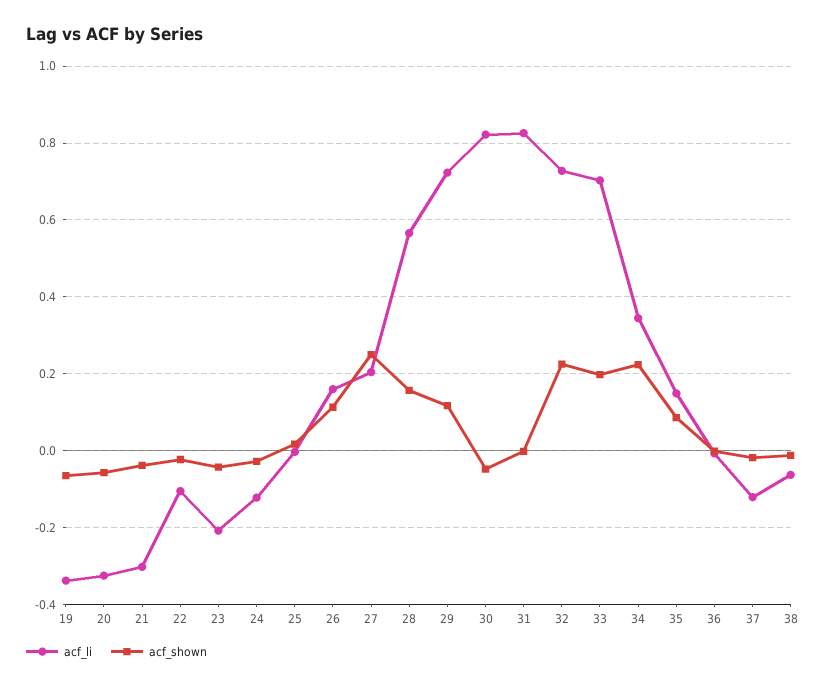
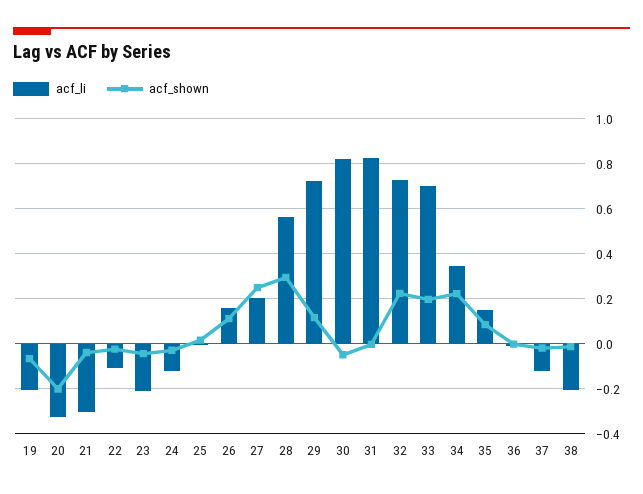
acf_li, 19: -0.34 -> -0.2
acf_shown, 20: -0.06 -> -0.2
acf_shown, 28: 0.16 -> 0.3
acf_li, 38: -0.06 -> -0.2

